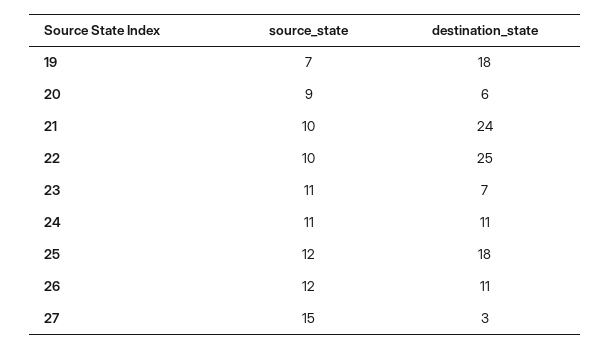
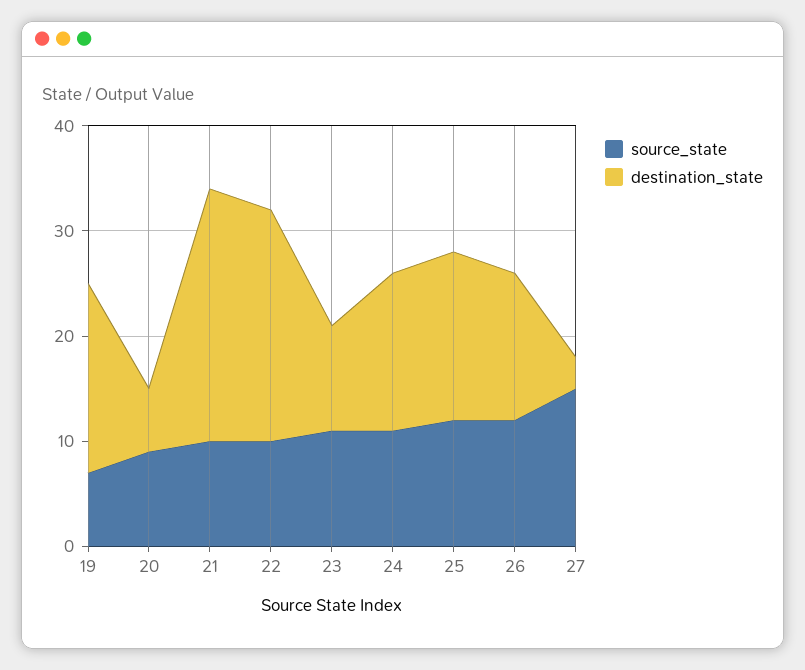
destination_state, 22: 25 -> 22
destination_state, 23: 7 -> 10
destination_state, 24: 11 -> 15
destination_state, 25: 18 -> 16
destination_state, 26: 11 -> 14

